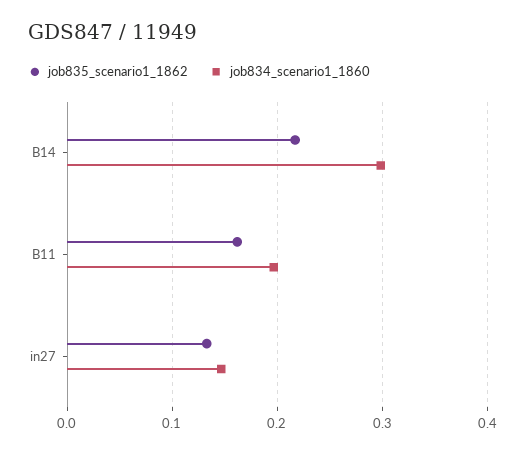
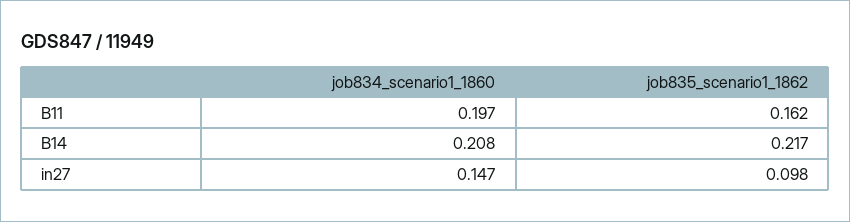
job834_scenario1_1860, B14: 0.3 -> 0.208
job835_scenario1_1862, in27: 0.13 -> 0.098

